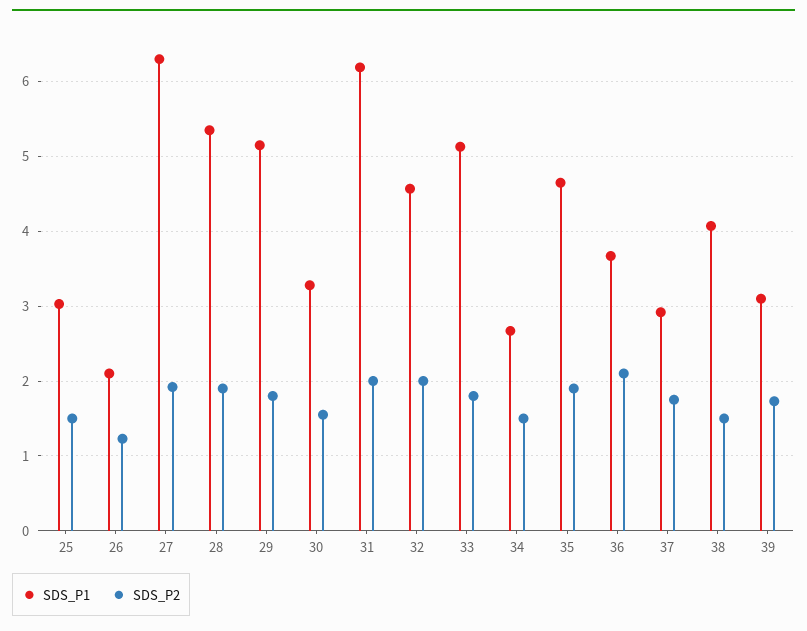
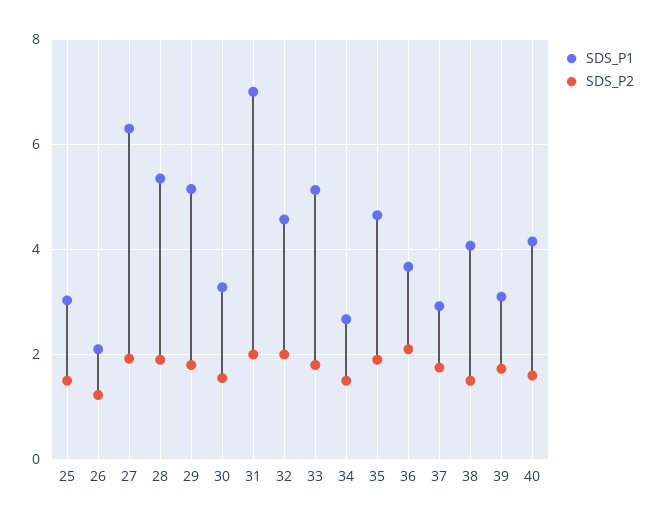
SDS_P1, 31: 6.2 -> 7
SDS_P1, 40: none -> 4.2
SDS_P2, 40: none -> 1.6

